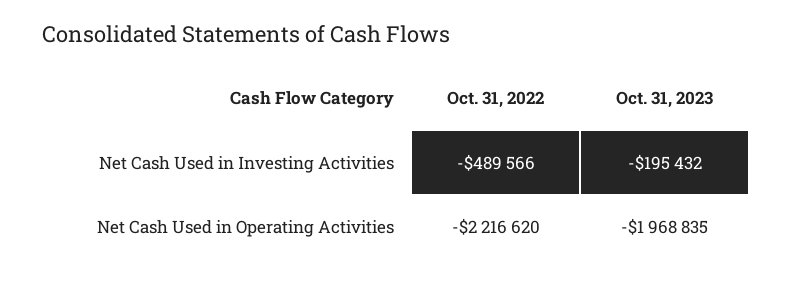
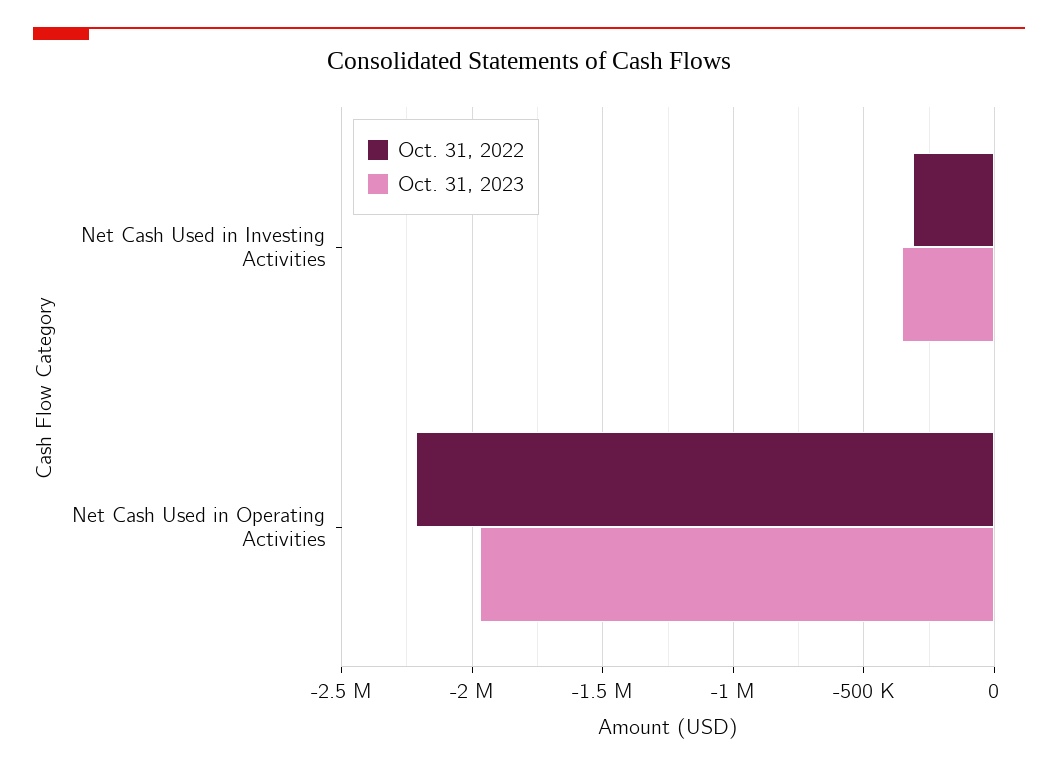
Oct. 31, 2022, Net Cash Used in Investing Activities: -489566 -> -300000
Oct. 31, 2023, Net Cash Used in Investing Activities: -195432 -> -350000

